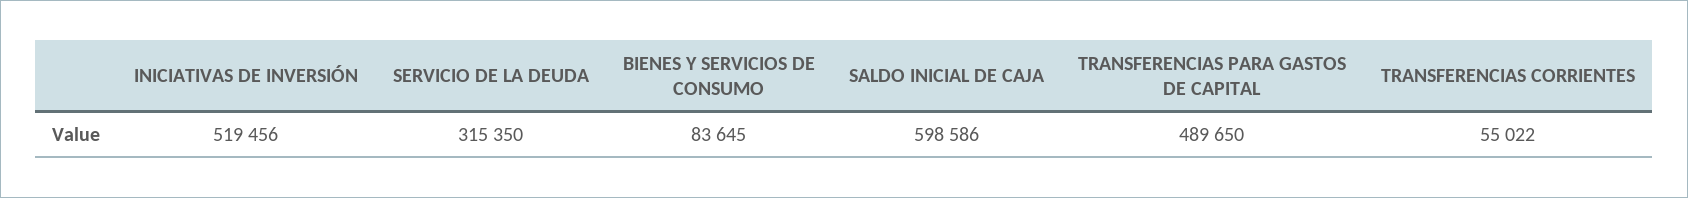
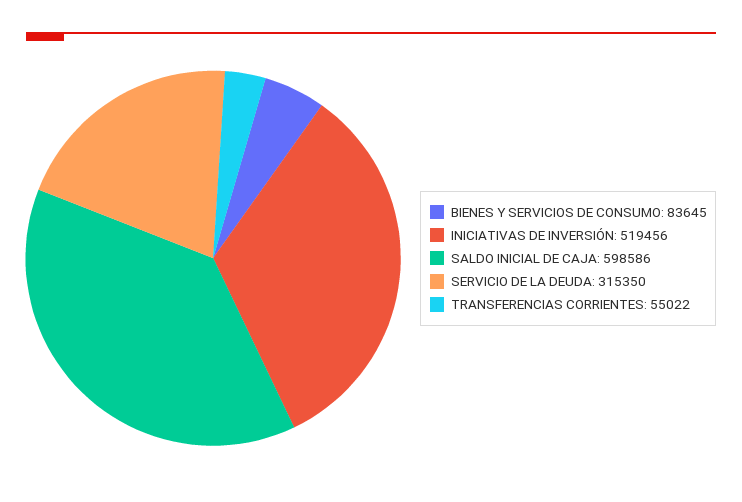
TRANSFERENCIAS PARA GASTOS DE CAPITAL: 489650 -> none

